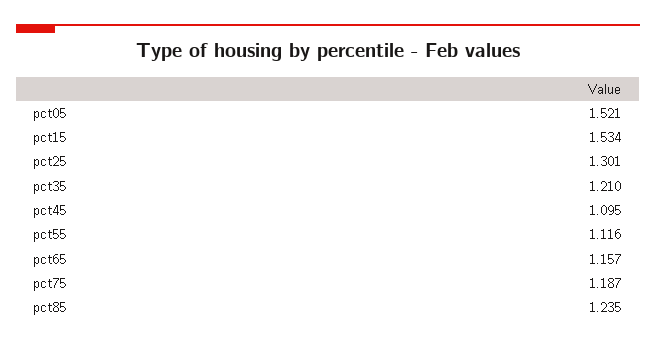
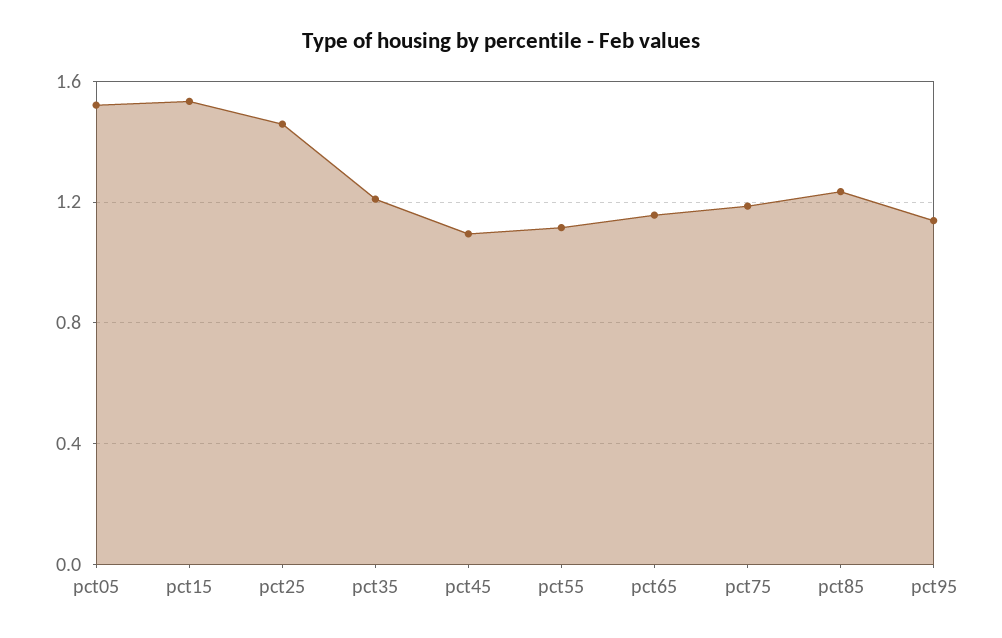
pct25: 1.301 -> 1.45
pct95: none -> 1.15

